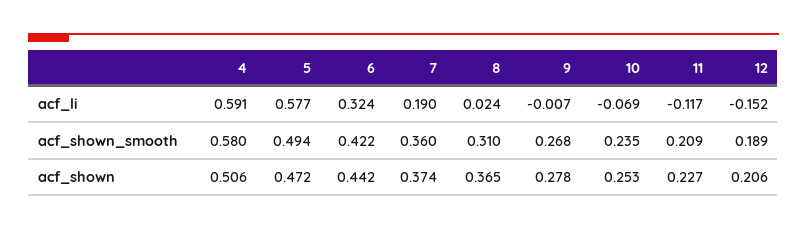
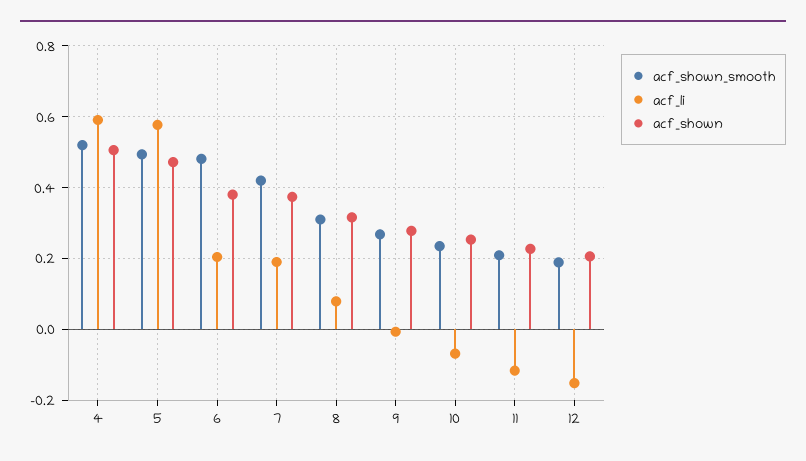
acf_li, 6: 0.324 -> 0.2
acf_li, 8: 0.024 -> 0.08
acf_shown_smooth, 4: 0.58 -> 0.52
acf_shown_smooth, 6: 0.422 -> 0.48
acf_shown_smooth, 7: 0.36 -> 0.42
acf_shown, 6: 0.442 -> 0.38
acf_shown, 8: 0.365 -> 0.32

